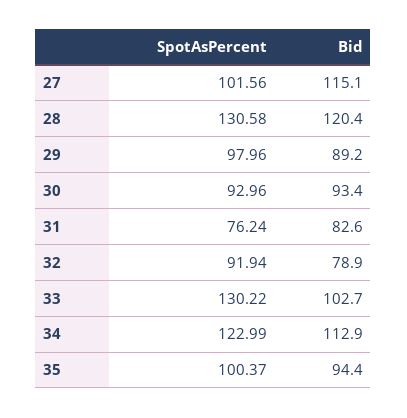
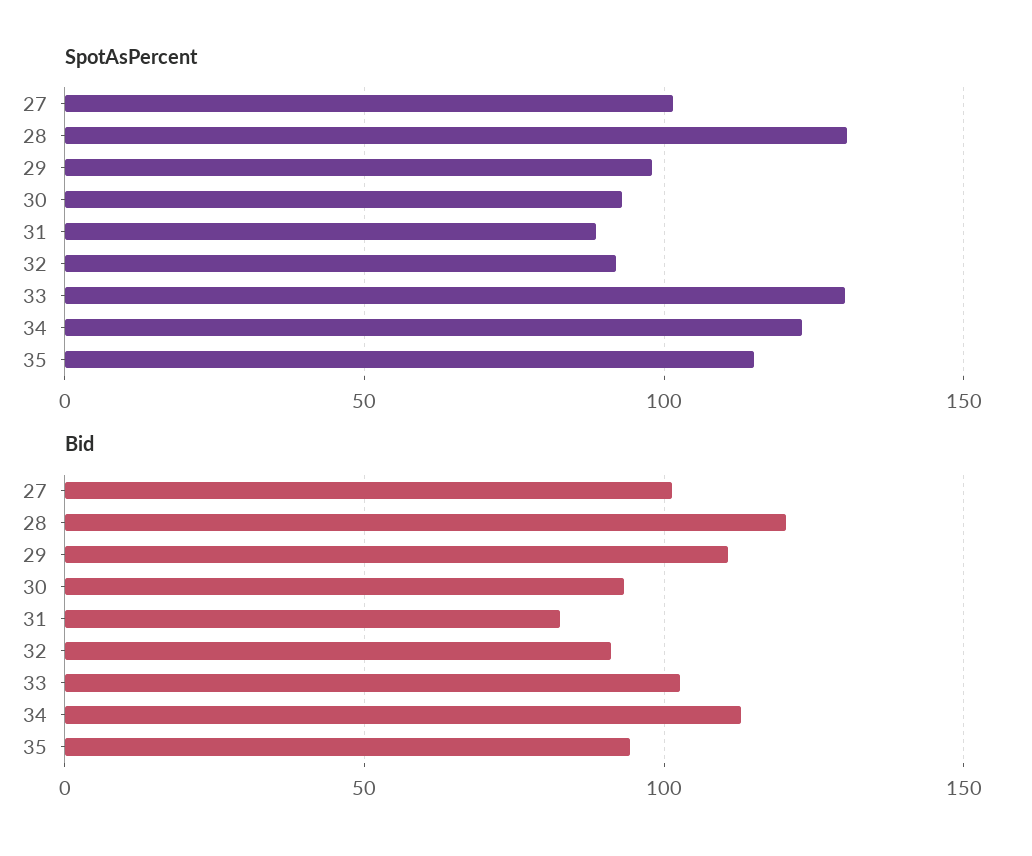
Bid, 27: 115.1 -> 100
Bid, 29: 89.2 -> 110
SpotAsPercent, 31: 76.24 -> 90
Bid, 32: 78.9 -> 90
SpotAsPercent, 35: 100.37 -> 115

